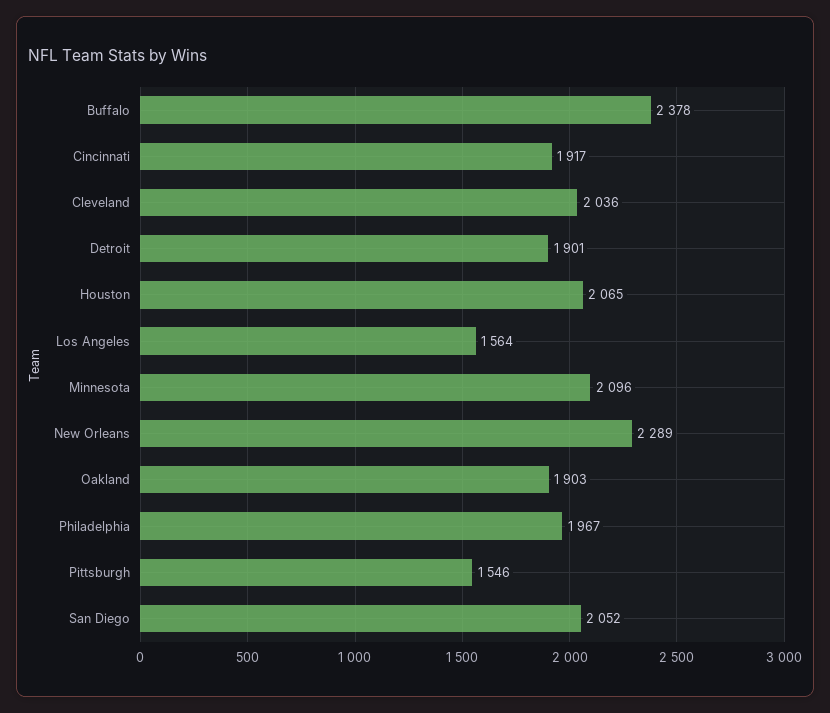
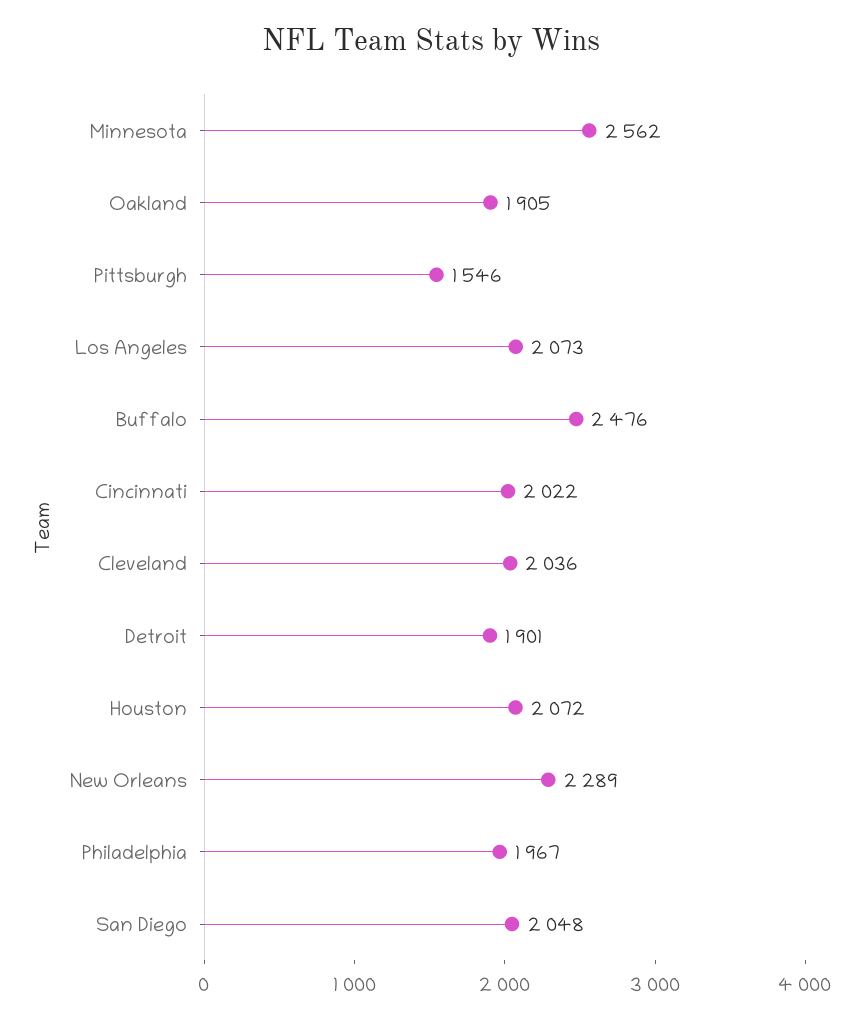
Buffalo: 2378 -> 2476
Cincinnati: 1917 -> 2022
Houston: 2065 -> 2072
Los Angeles: 1564 -> 2073
Minnesota: 2096 -> 2562
Oakland: 1903 -> 1905
San Diego: 2052 -> 2048

